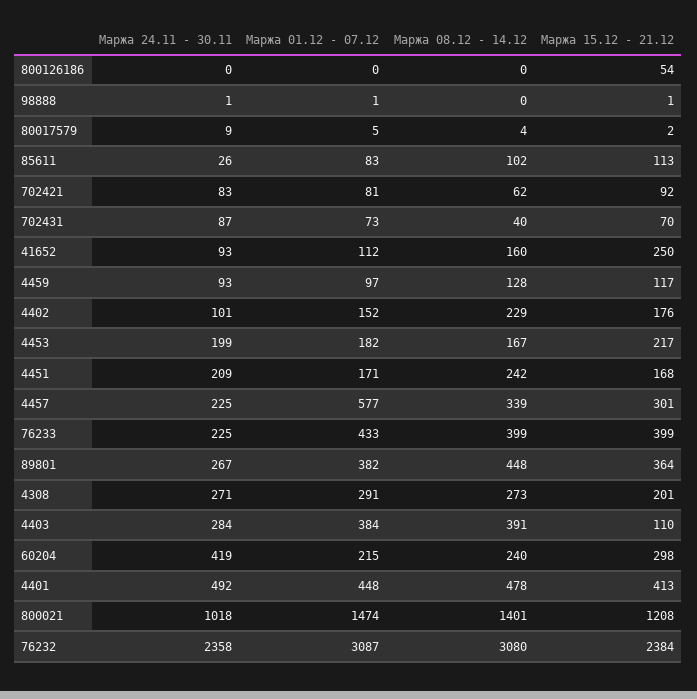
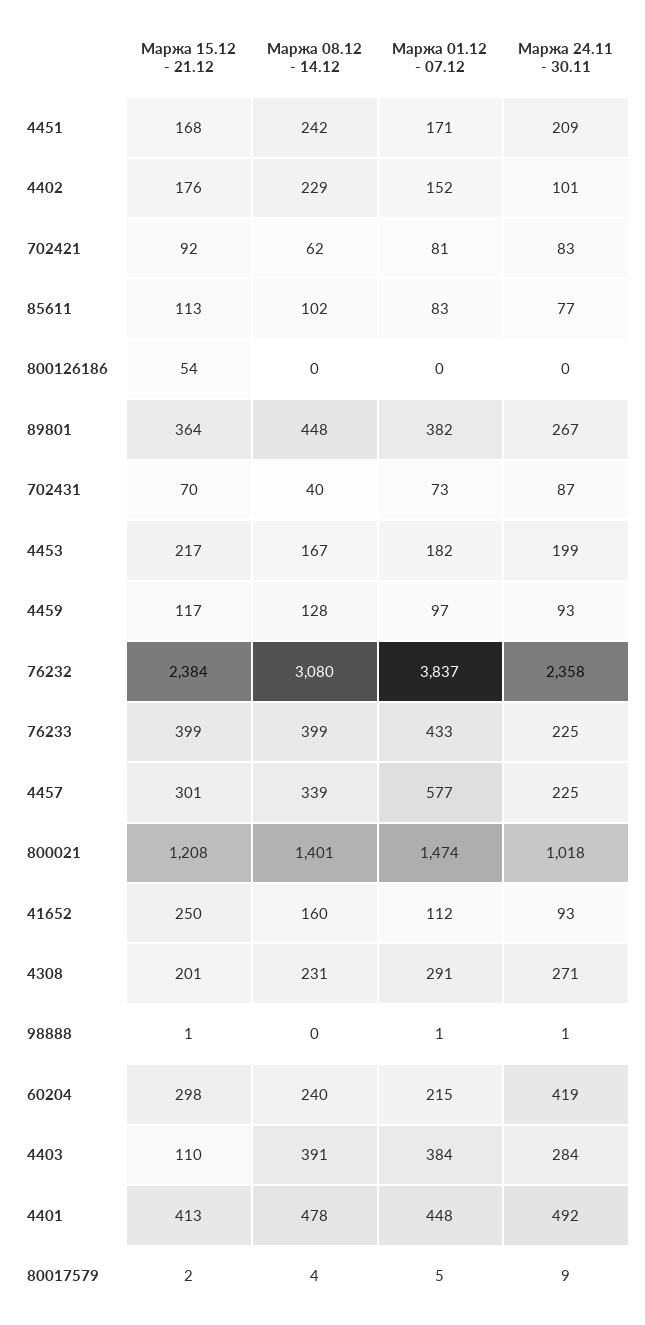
Маржа 24.11 - 30.11, 85611: 26 -> 77
Маржа 08.12 - 14.12, 4308: 273 -> 231
Маржа 01.12 - 07.12, 76232: 3087 -> 3837

